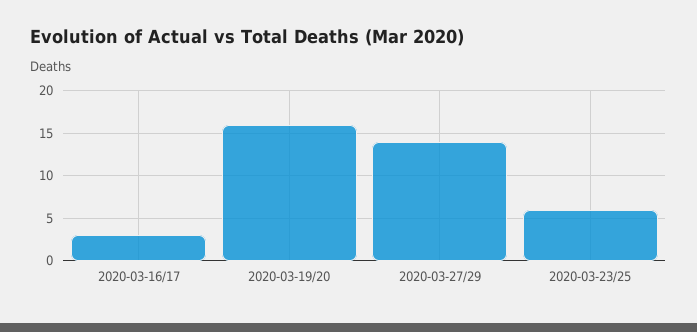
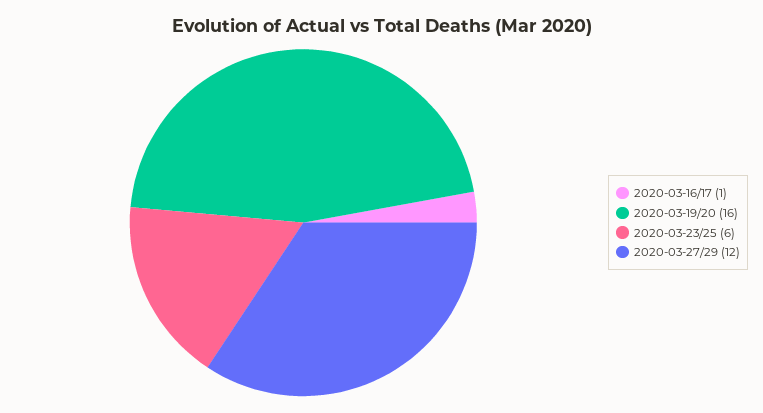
2020-03-16/17: 3 -> 1
2020-03-27/29: 14 -> 12

